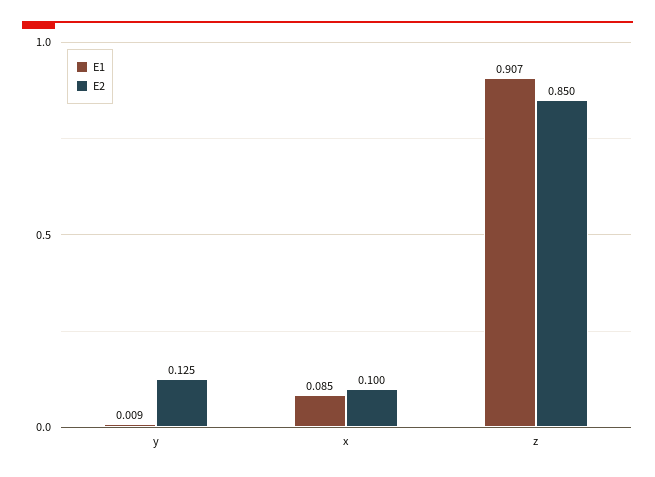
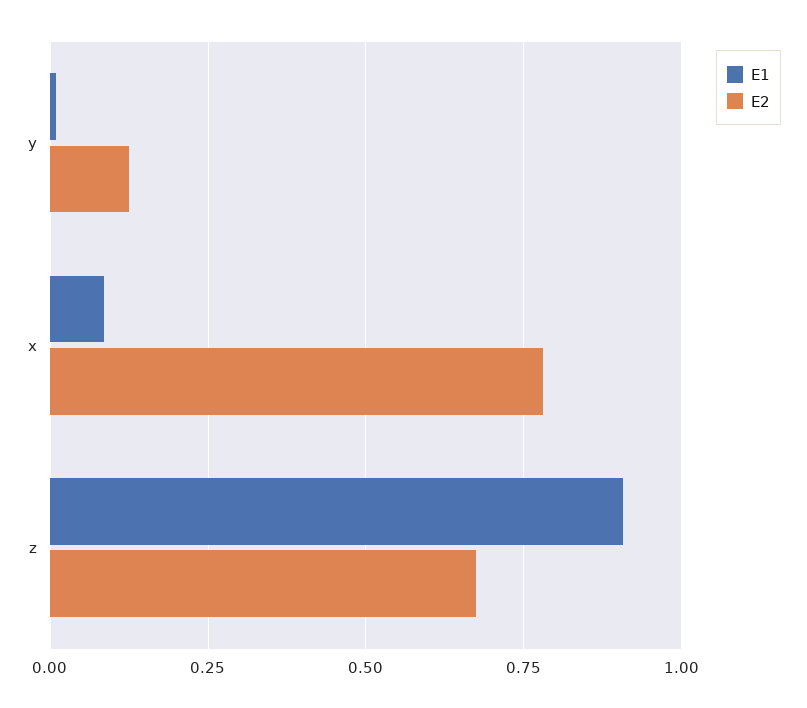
E2, x: 0.1 -> 0.775
E2, z: 0.85 -> 0.675

